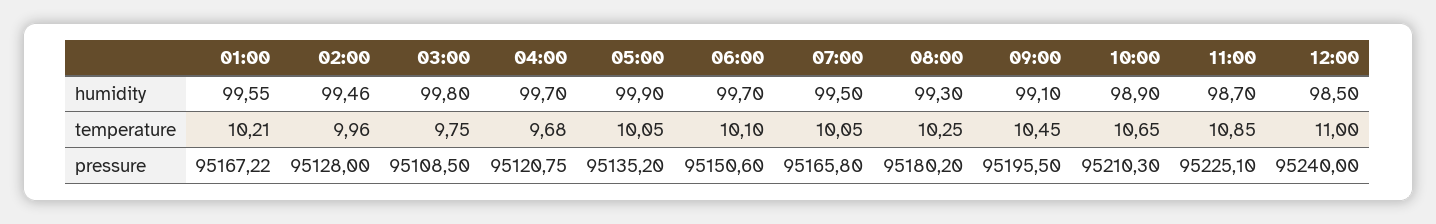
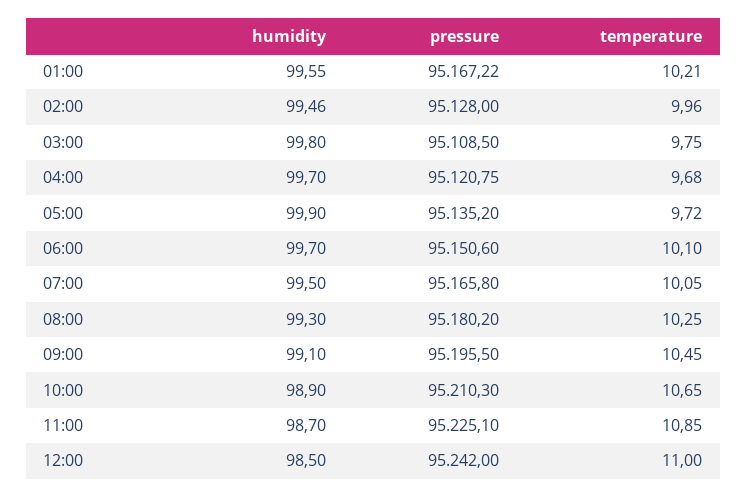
05:00, temperature: 10.05 -> 9.72
12:00, pressure: 95240 -> 95242

